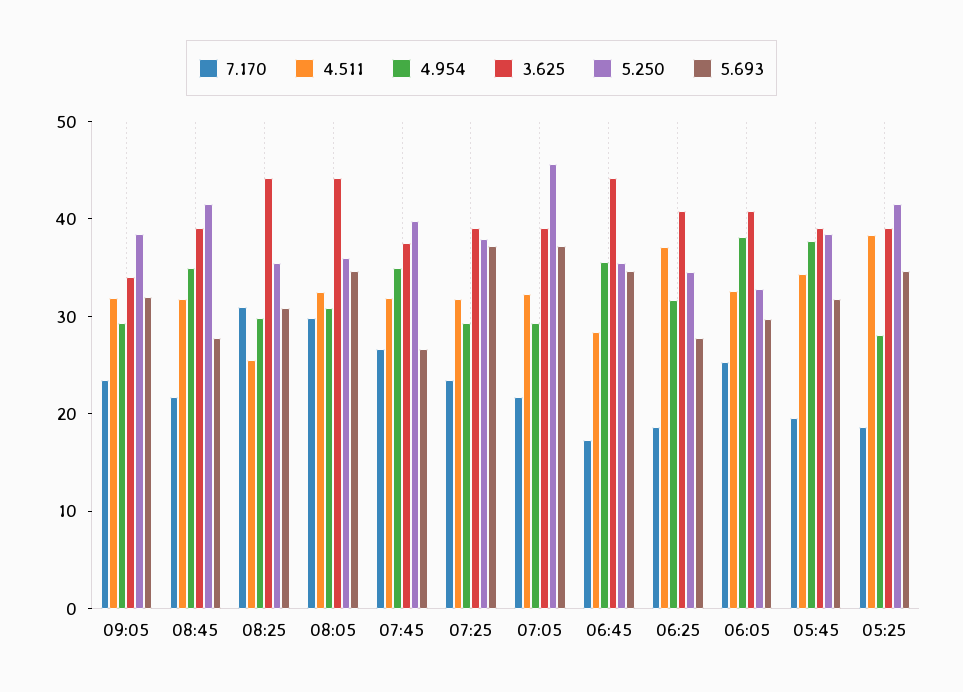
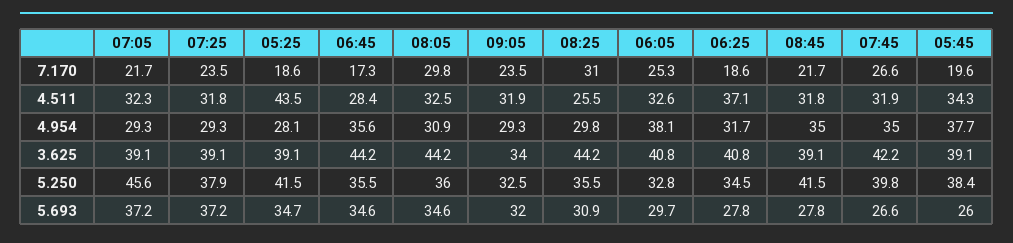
5.250, 09:05: 38 -> 32.5
3.625, 07:45: 38 -> 42.2
5.693, 05:45: 32 -> 26
4.511, 05:25: 38 -> 43.5

